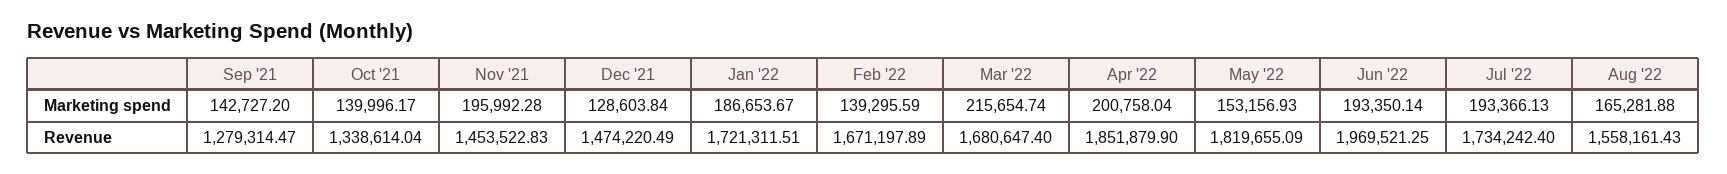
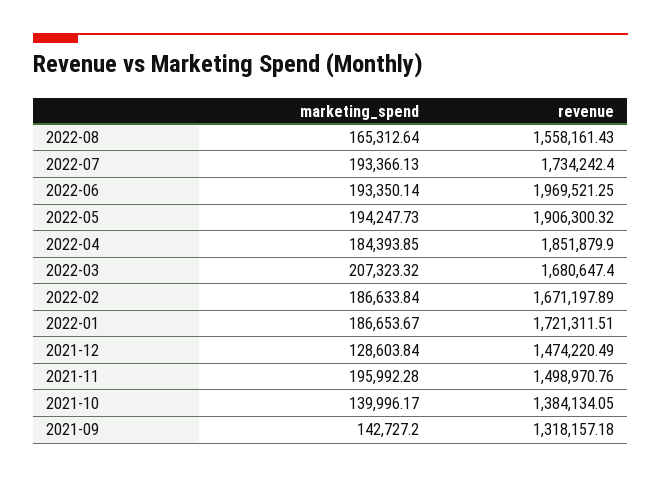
Feb '22, Marketing spend: 139295.59 -> 186633.84
Mar '22, Marketing spend: 215654.74 -> 207323.32
Apr '22, Marketing spend: 200758.04 -> 184393.85
May '22, Marketing spend: 153156.93 -> 194247.73
Aug '22, Marketing spend: 165281.88 -> 165312.64
Sep '21, Revenue: 1279314.47 -> 1318157.18
Oct '21, Revenue: 1338614.04 -> 1384134.05
Nov '21, Revenue: 1453522.83 -> 1498970.76
May '22, Revenue: 1819655.09 -> 1906300.32

